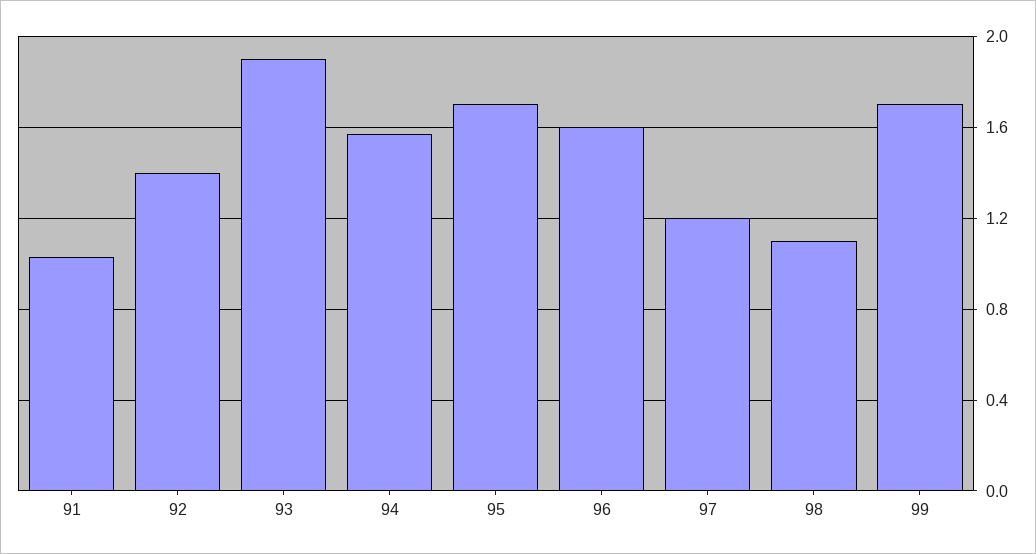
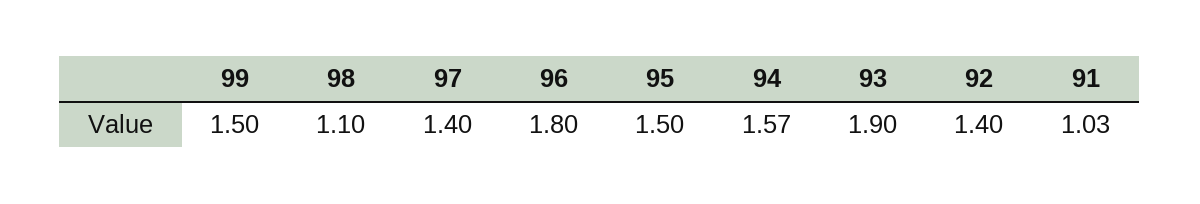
95: 1.7 -> 1.5
96: 1.6 -> 1.8
97: 1.2 -> 1.4
99: 1.7 -> 1.5

